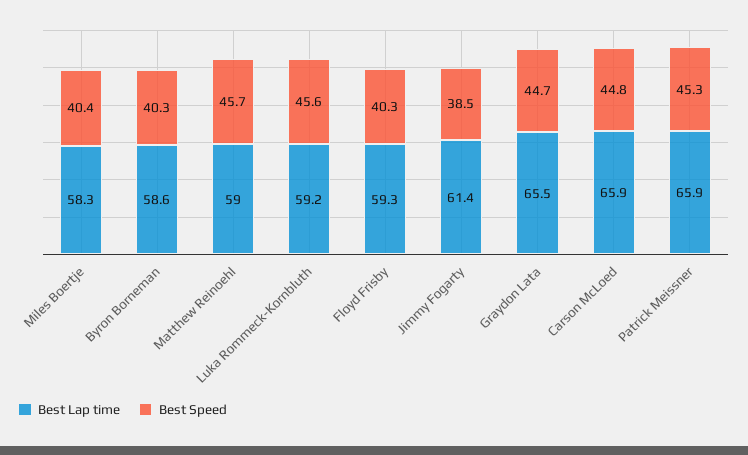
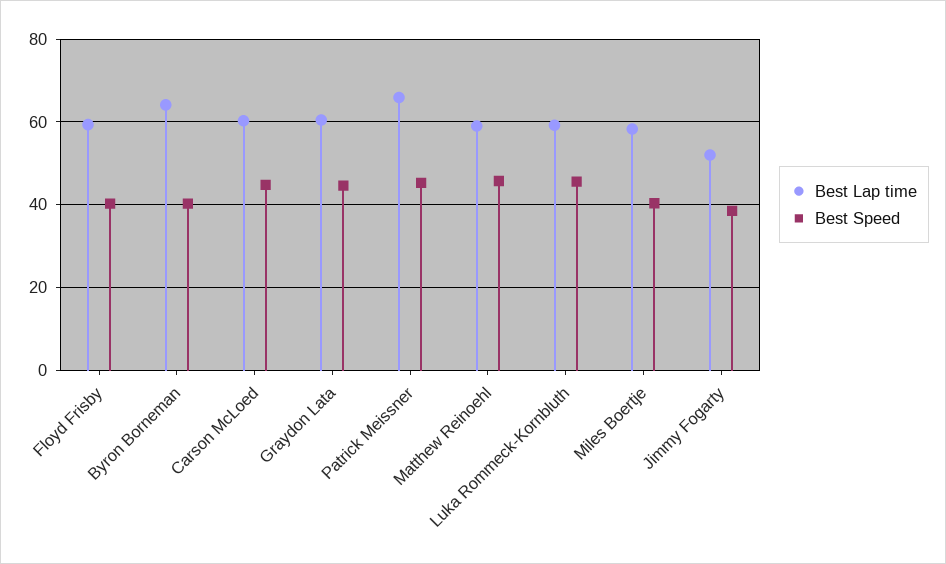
Best Lap time, Byron Borneman: 58.6 -> 64
Best Lap time, Jimmy Fogarty: 61.4 -> 52
Best Lap time, Graydon Lata: 65.5 -> 60
Best Lap time, Carson McLoed: 65.9 -> 60

